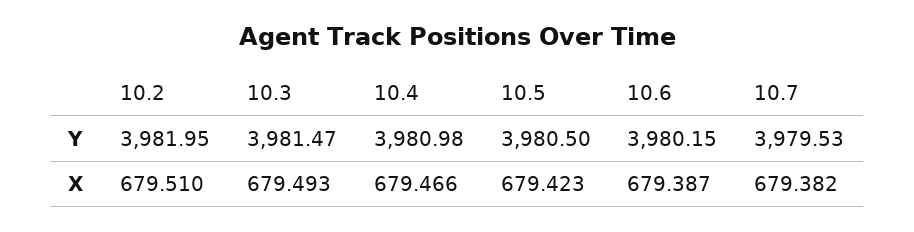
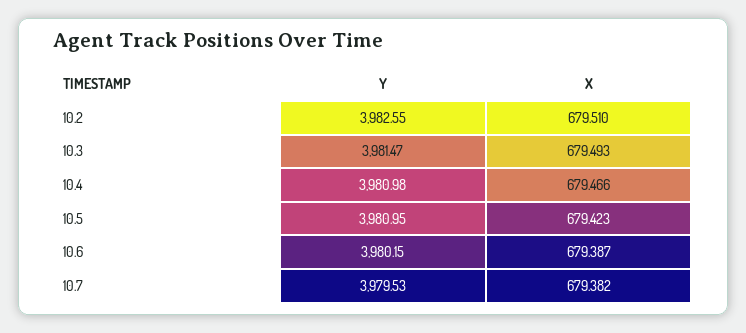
10.2, Y: 3981.95 -> 3982.55
10.5, Y: 3980.5 -> 3980.95

